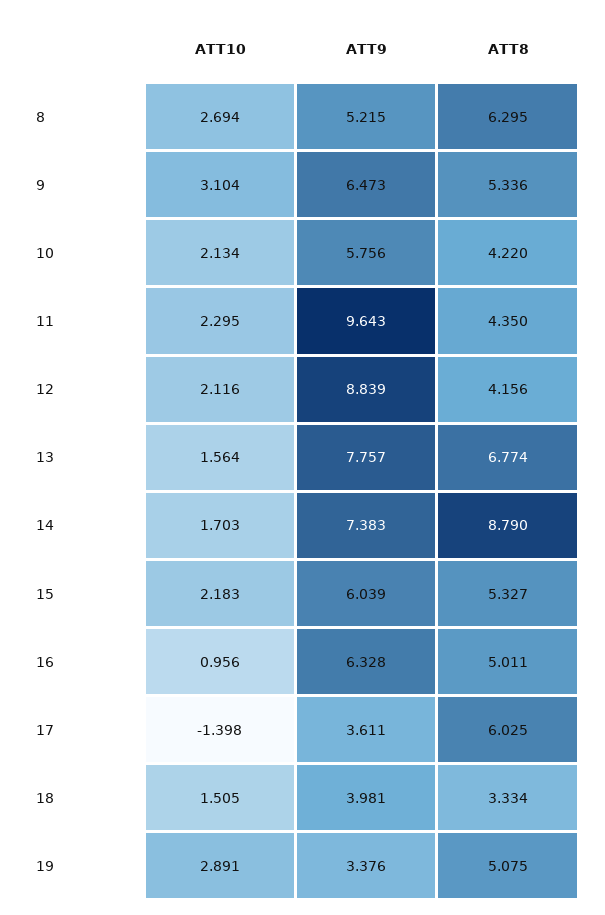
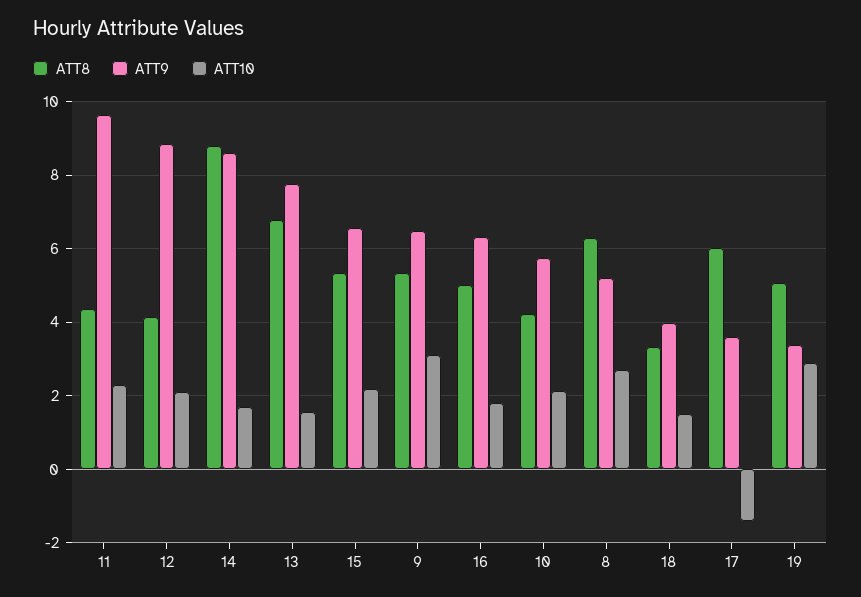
ATT9, 14: 7.383 -> 8.6
ATT9, 15: 6.039 -> 6.6
ATT10, 16: 0.956 -> 1.8

